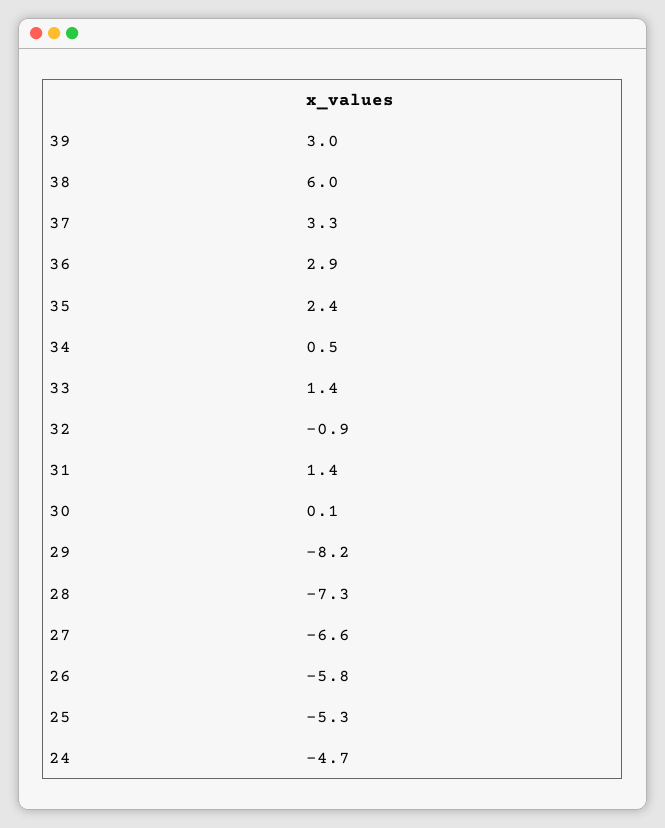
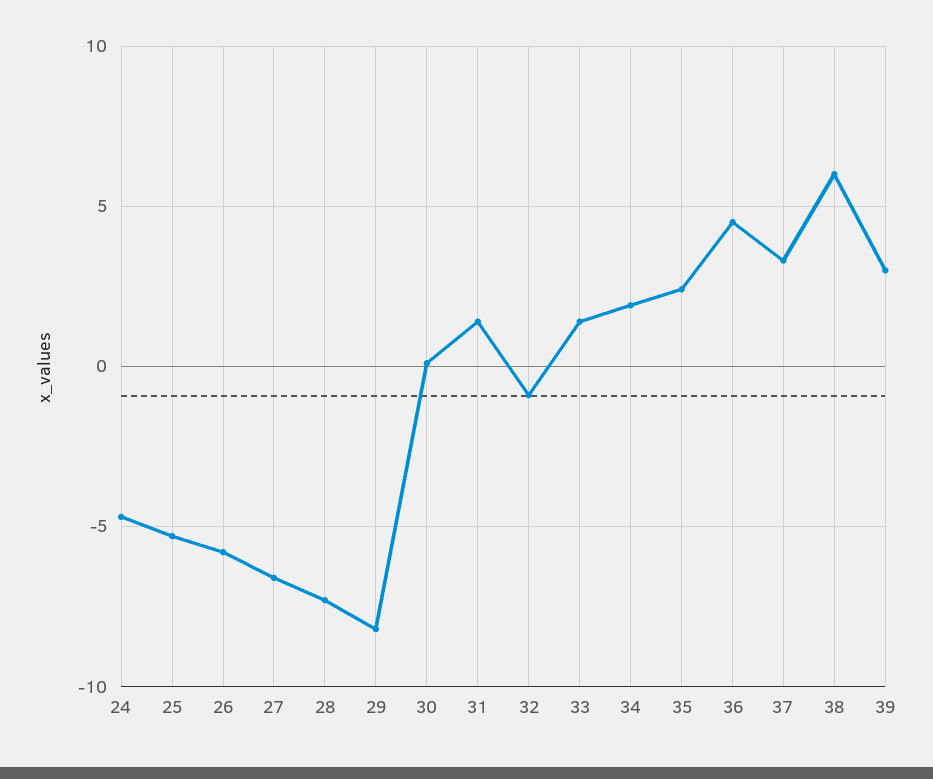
36: 2.9 -> 4.5
34: 0.5 -> 2

